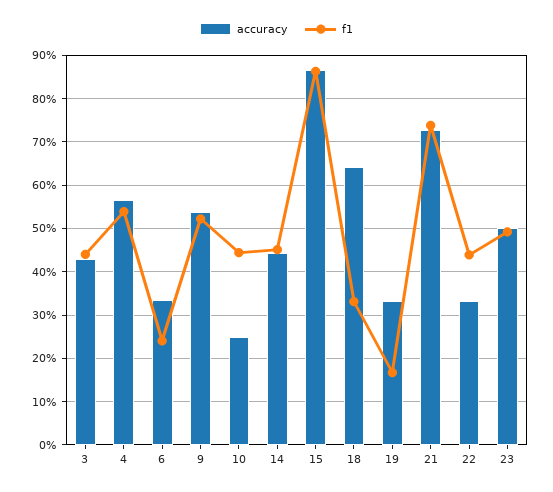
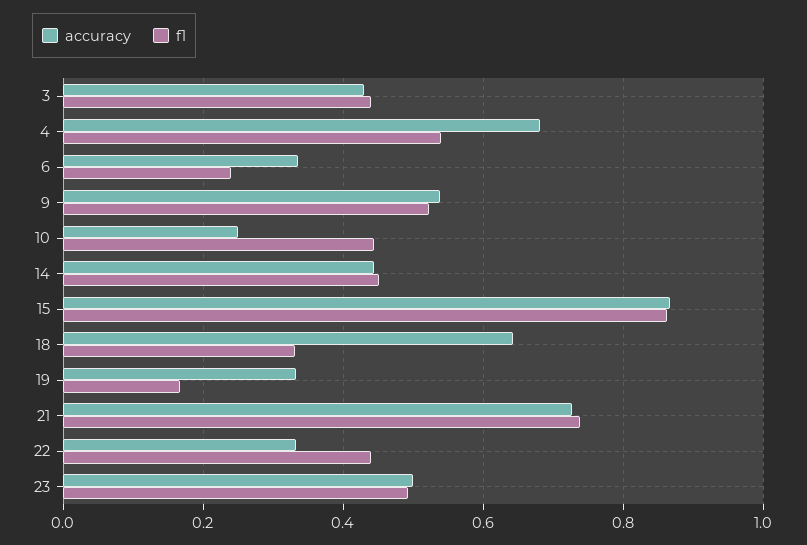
accuracy, 4: 0.56 -> 0.68

